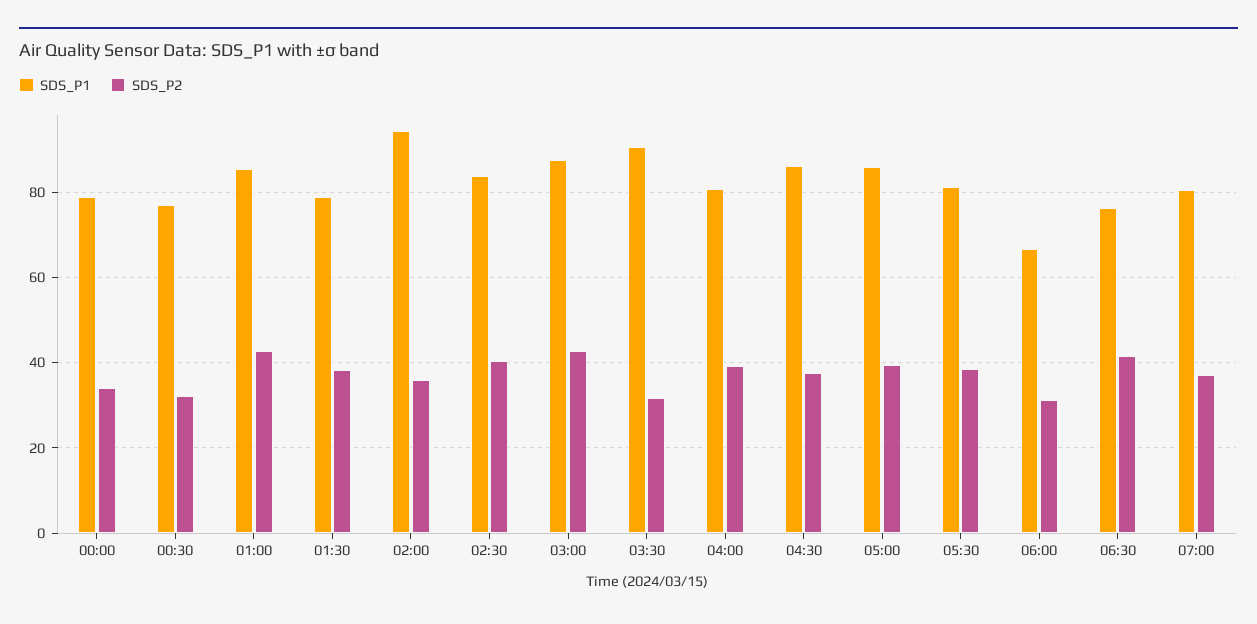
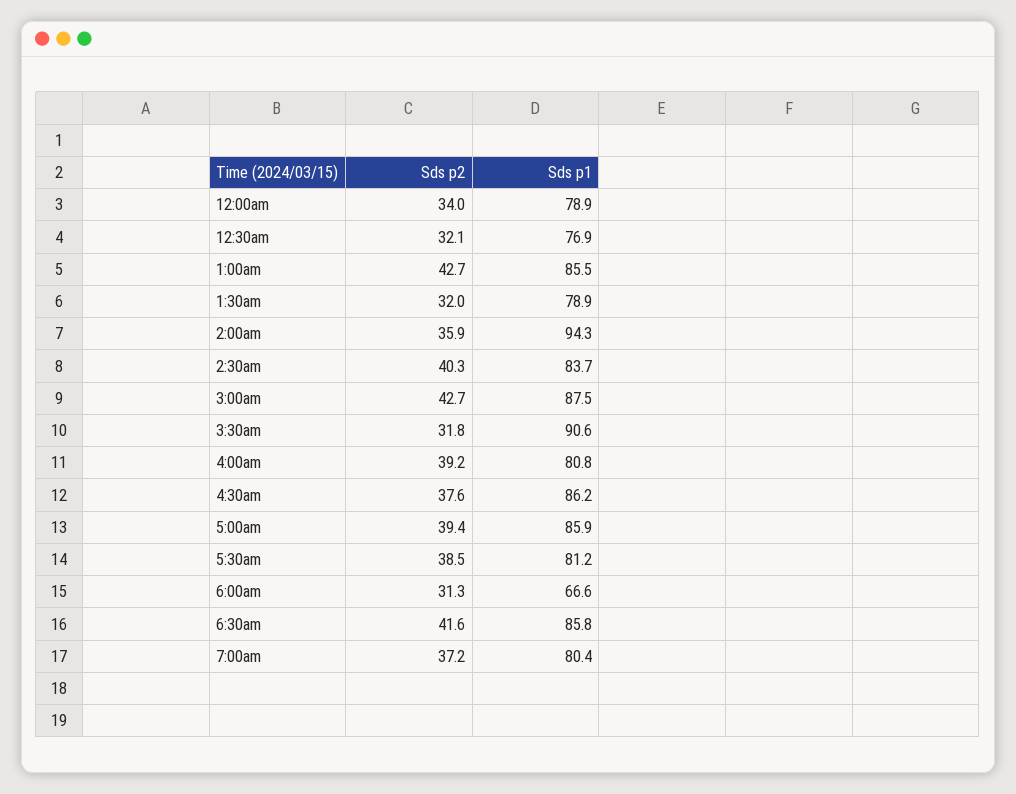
SDS_P2, 01:30: 38 -> 32
SDS_P1, 06:30: 76 -> 85.8

